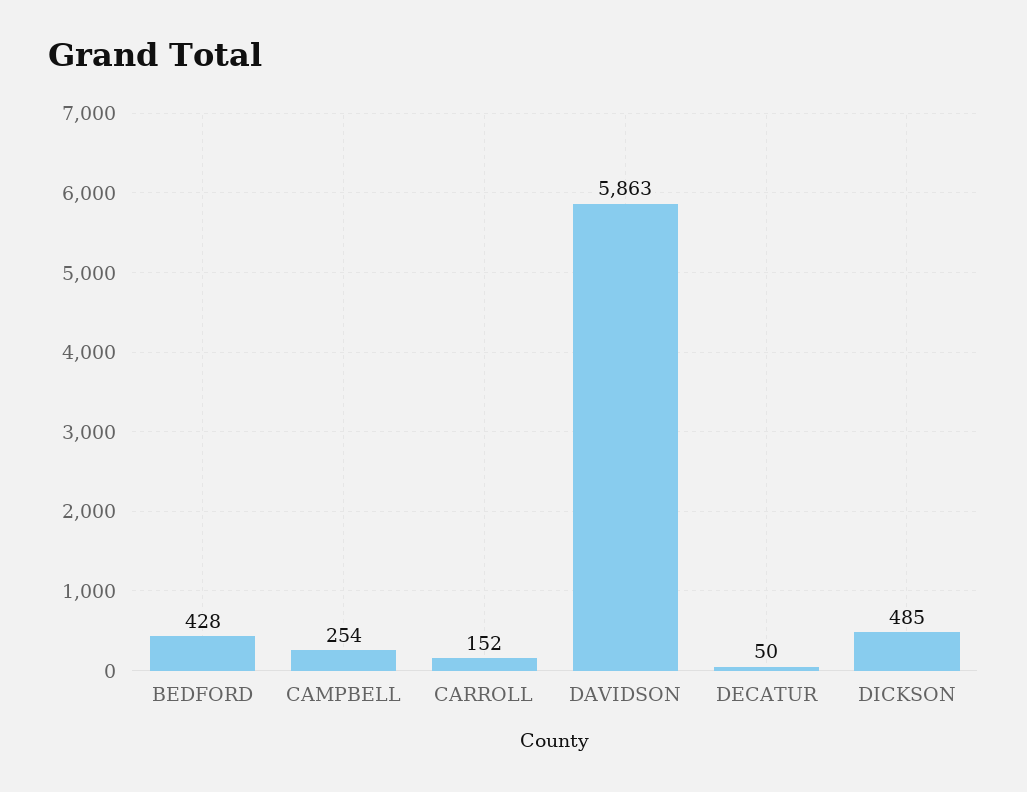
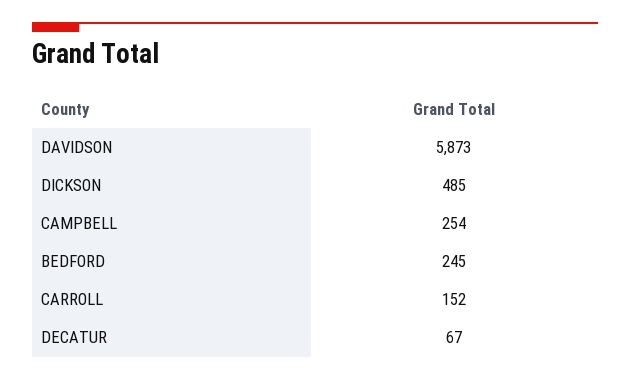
BEDFORD: 428 -> 245
DAVIDSON: 5863 -> 5873
DECATUR: 50 -> 67

